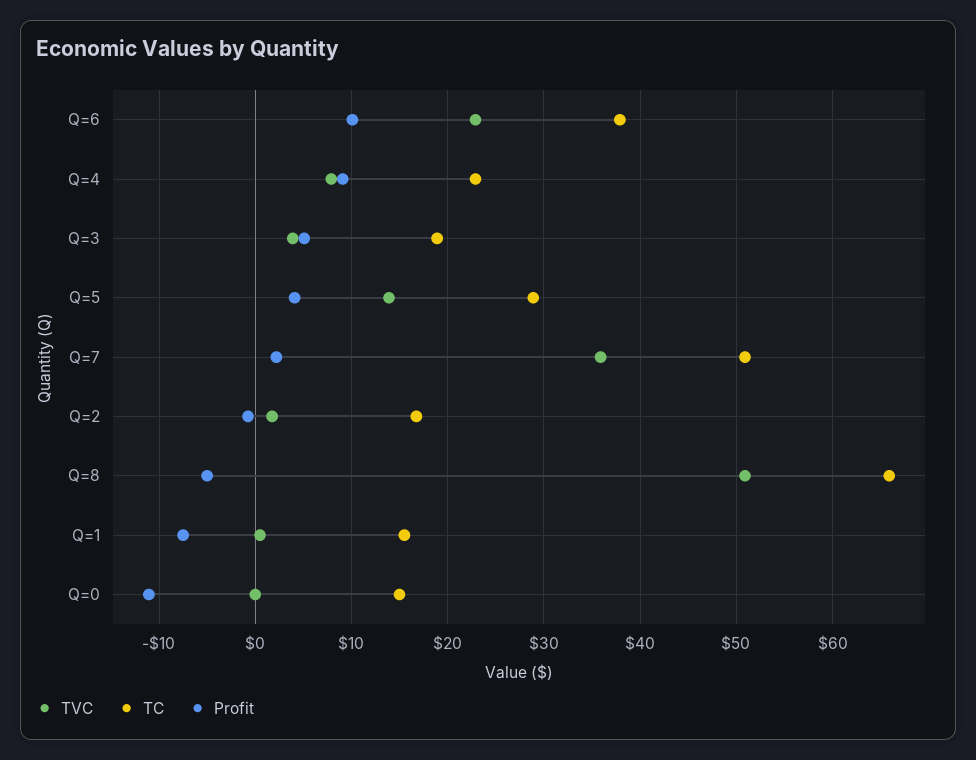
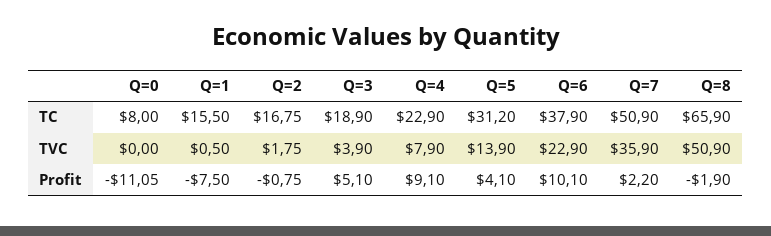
TC, Q=5: 29 -> 31.2
Profit, Q=8: -5 -> -1.9
TC, Q=0: 15 -> 8

